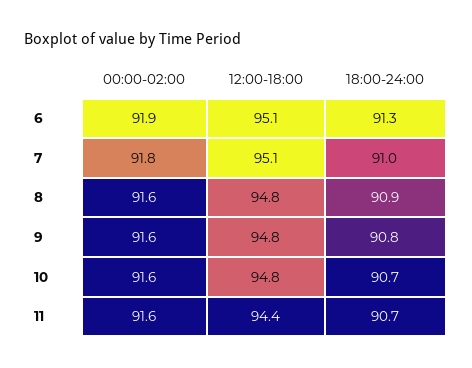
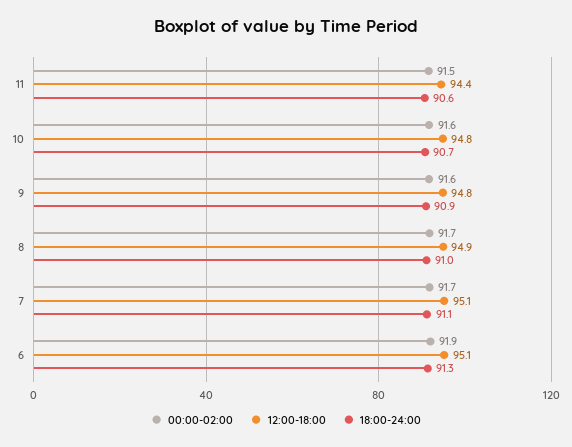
00:00-02:00, 7: 91.8 -> 91.7
18:00-24:00, 7: 91 -> 91.1
00:00-02:00, 8: 91.6 -> 91.7
12:00-18:00, 8: 94.8 -> 94.9
18:00-24:00, 8: 90.9 -> 91
18:00-24:00, 9: 90.8 -> 90.9
00:00-02:00, 11: 91.6 -> 91.5
18:00-24:00, 11: 90.7 -> 90.6

